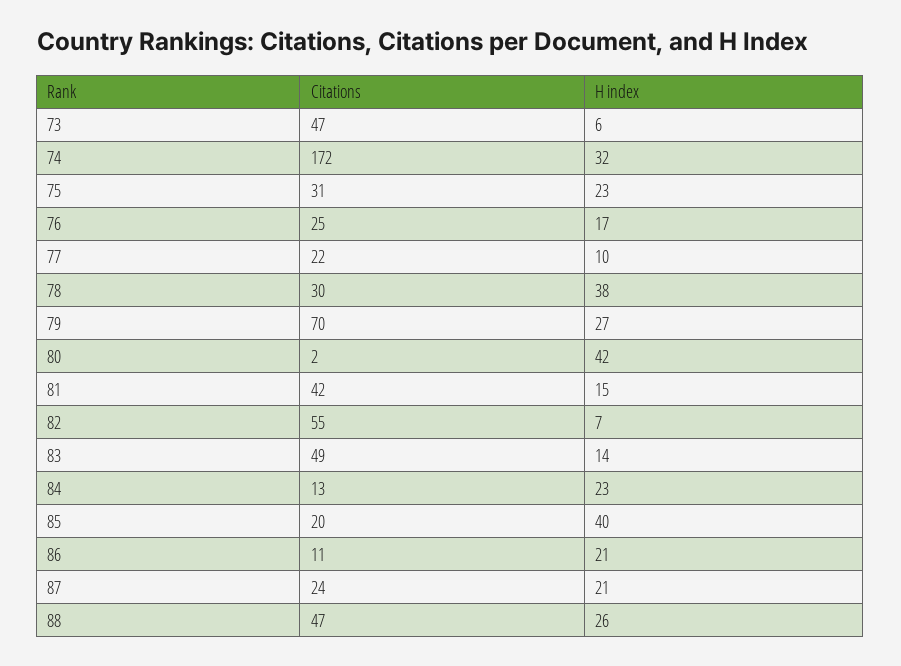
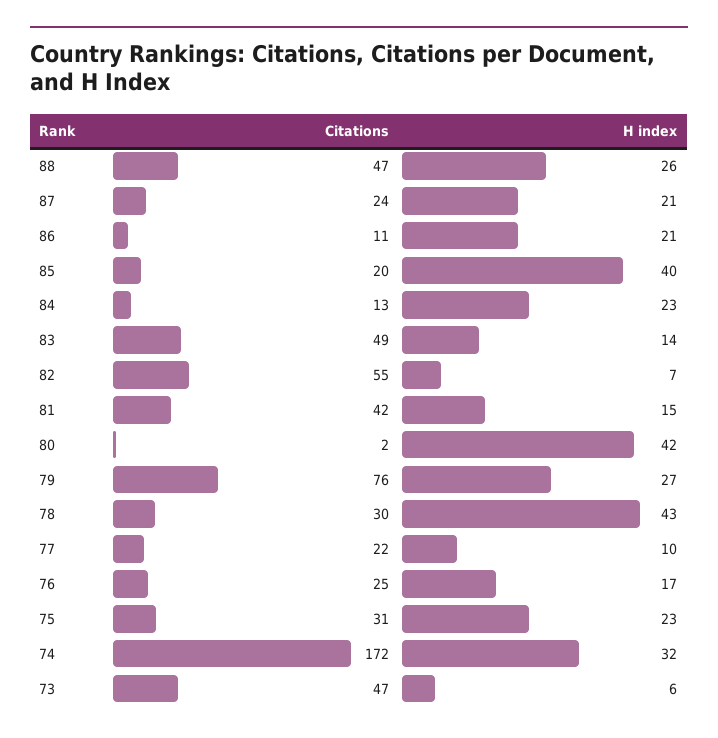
H index, 78: 38 -> 43
Citations, 79: 70 -> 76

